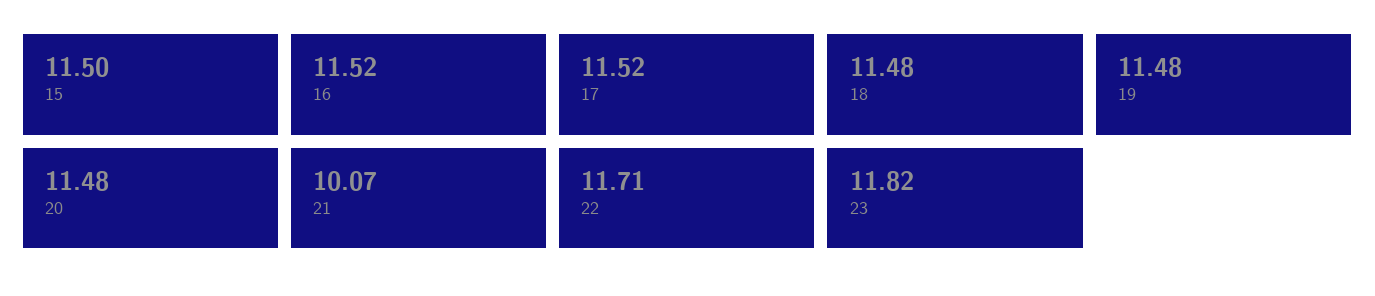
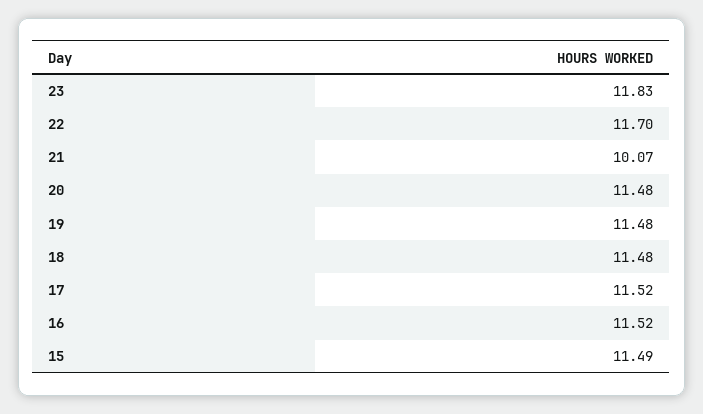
15: 11.5 -> 11.49
22: 11.71 -> 11.7
23: 11.82 -> 11.83

